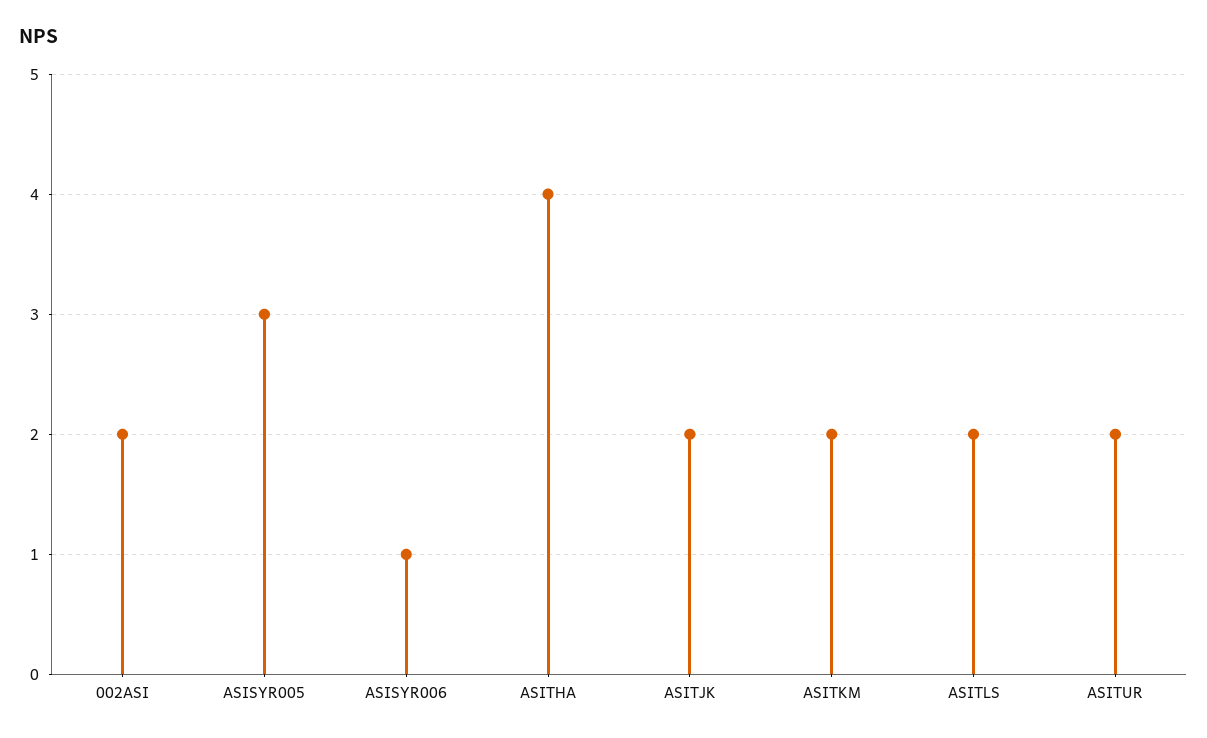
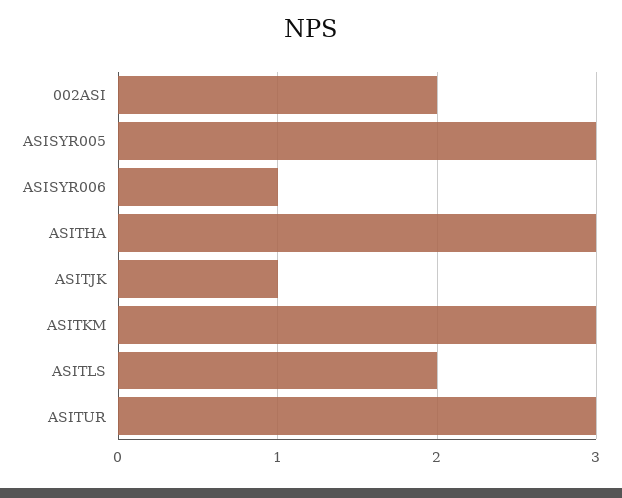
ASITHA: 4 -> 3
ASITJK: 2 -> 1
ASITKM: 2 -> 3
ASITUR: 2 -> 3

